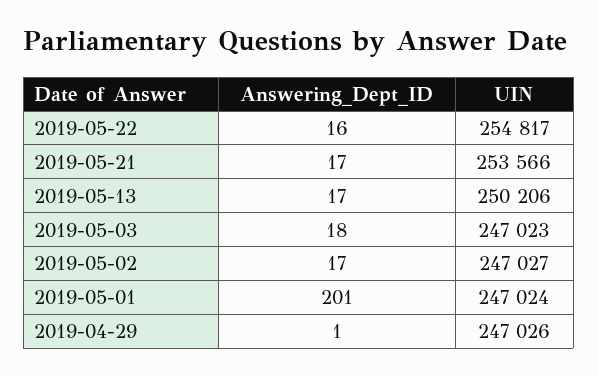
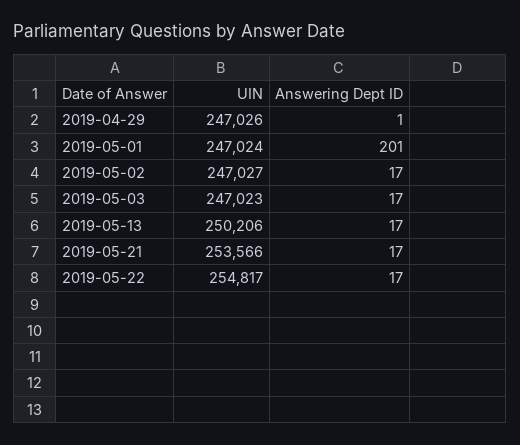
Answering_Dept_ID, 2019-05-22: 16 -> 17
Answering_Dept_ID, 2019-05-03: 18 -> 17

